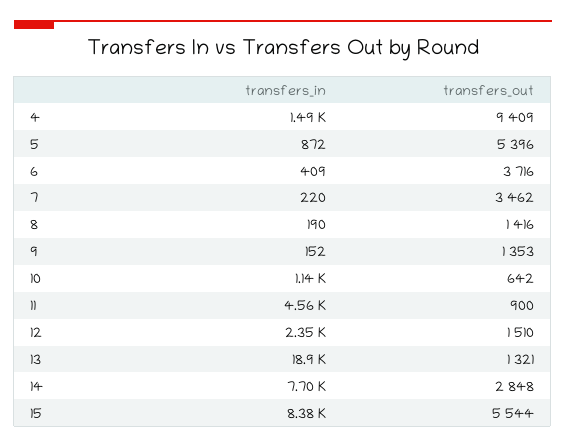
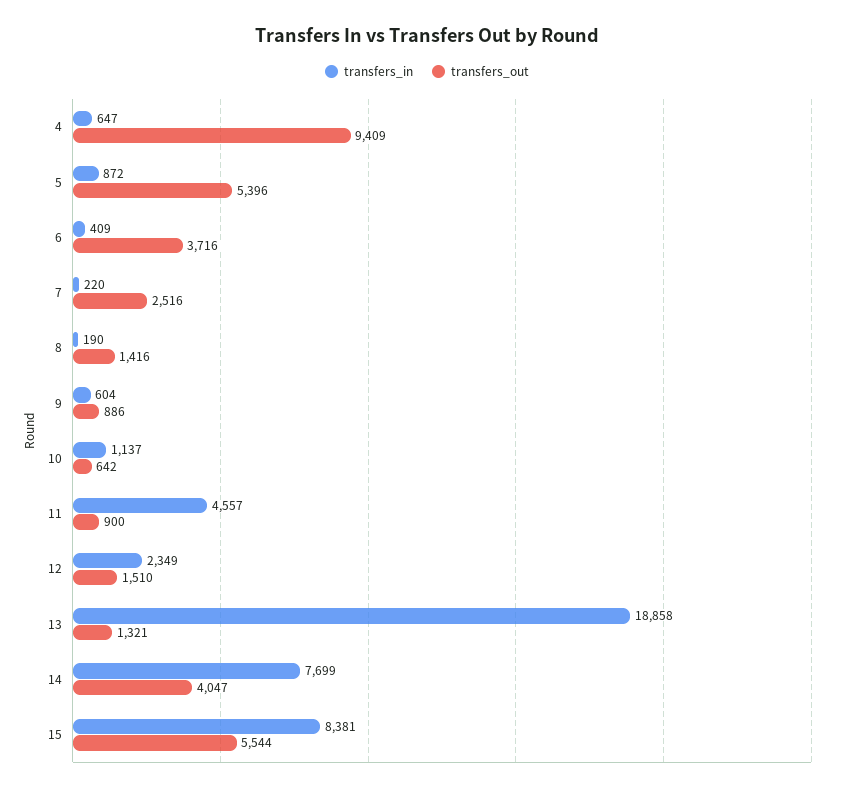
transfers_in, 4: 1490 -> 647
transfers_out, 7: 3462 -> 2516
transfers_in, 9: 152 -> 604
transfers_out, 9: 1353 -> 886
transfers_out, 14: 2848 -> 4047

